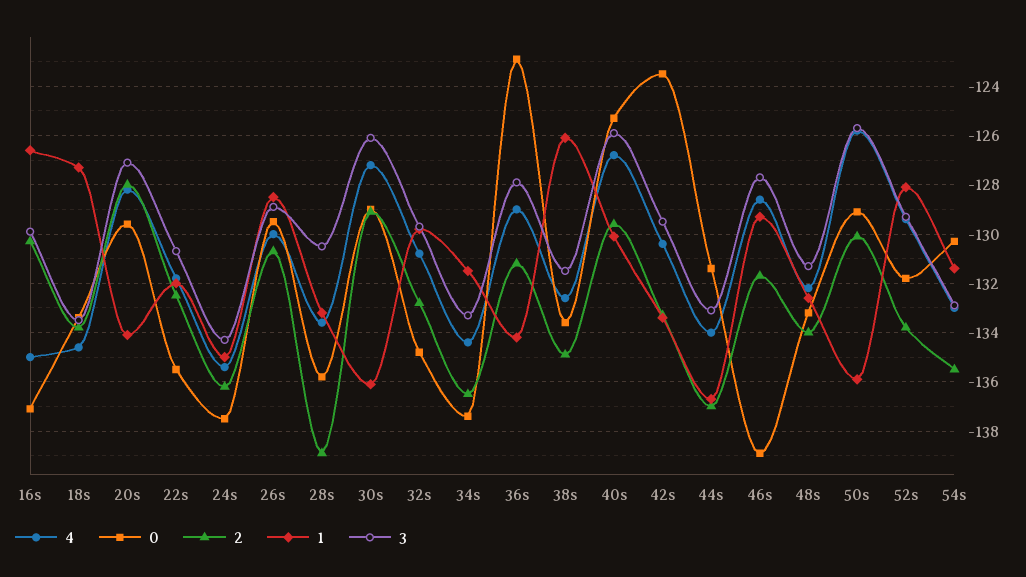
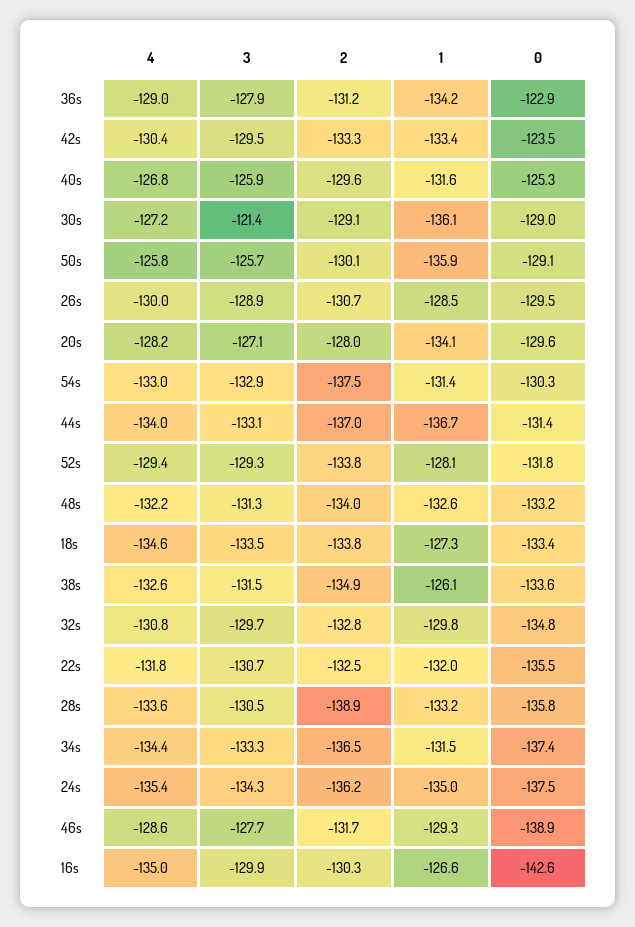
0, 16s: -137 -> -142.6
3, 30s: -126 -> -121.4
1, 40s: -130 -> -131.6
2, 54s: -135.5 -> -137.5

